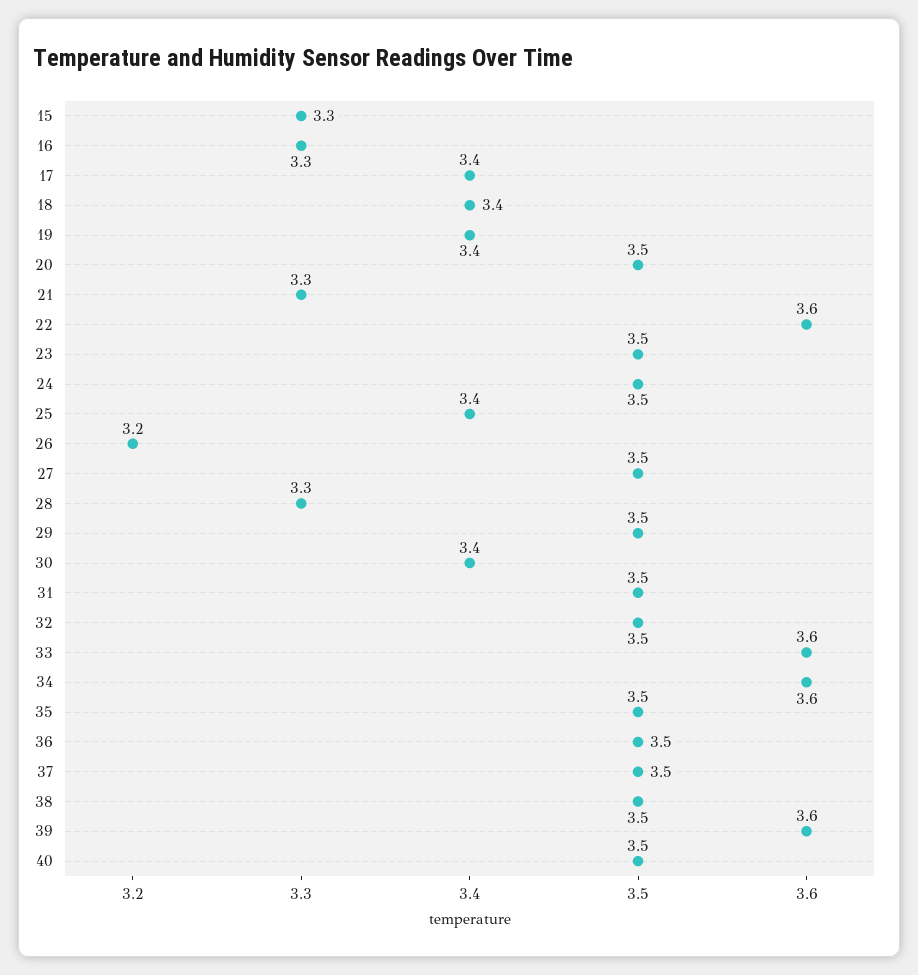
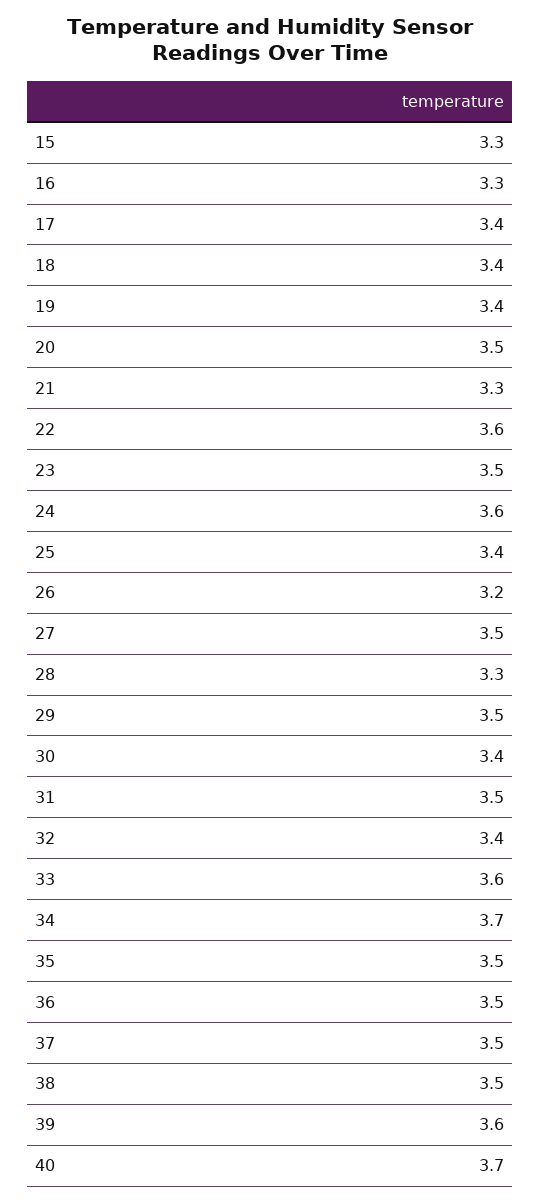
24: 3.5 -> 3.6
32: 3.5 -> 3.4
34: 3.6 -> 3.7
40: 3.5 -> 3.7

